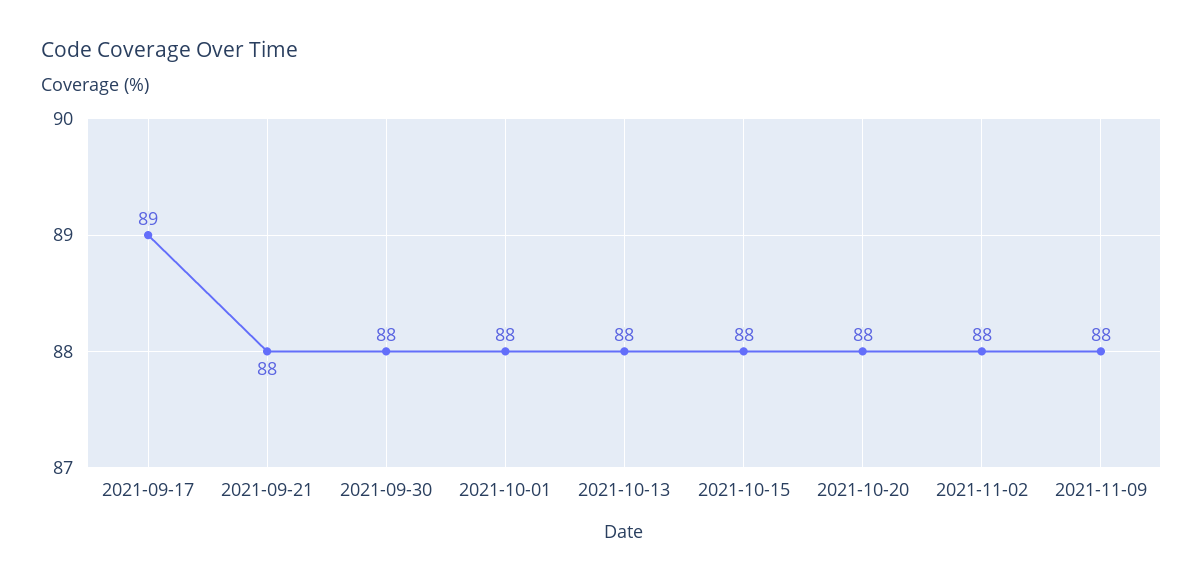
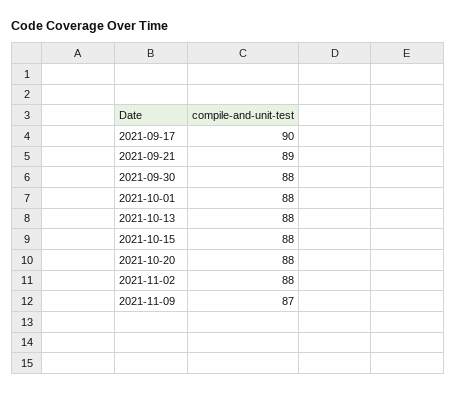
2021-09-17: 89 -> 90
2021-09-21: 88 -> 89
2021-11-09: 88 -> 87

